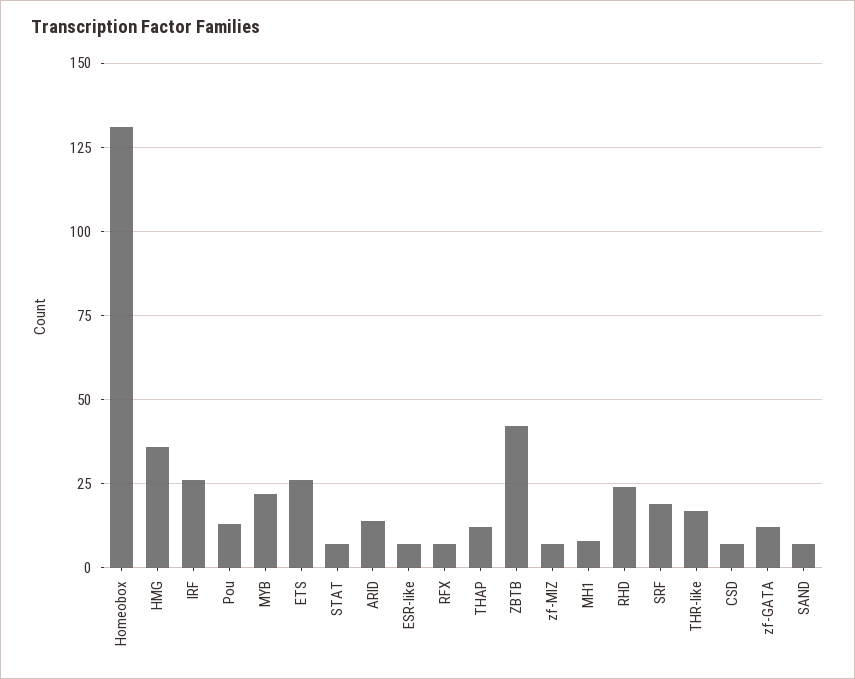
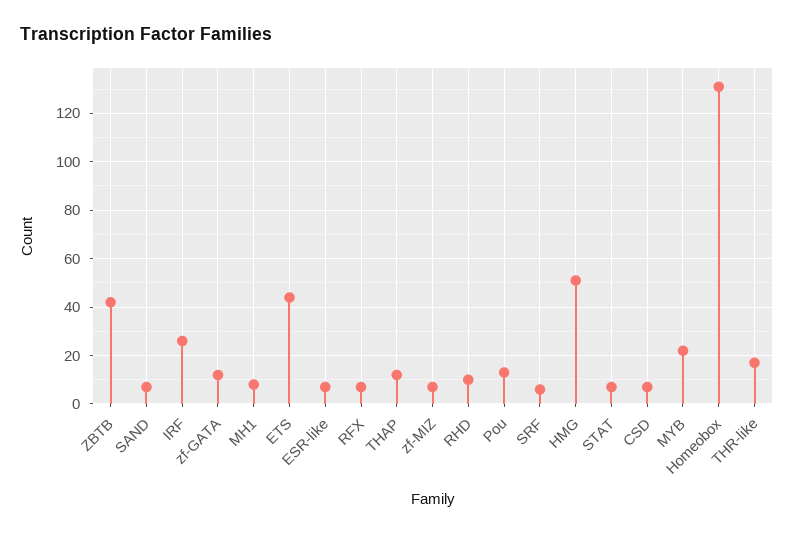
HMG: 35 -> 50
ETS: 25 -> 45
ARID: 15 -> none
RHD: 25 -> 10
SRF: 20 -> 5

